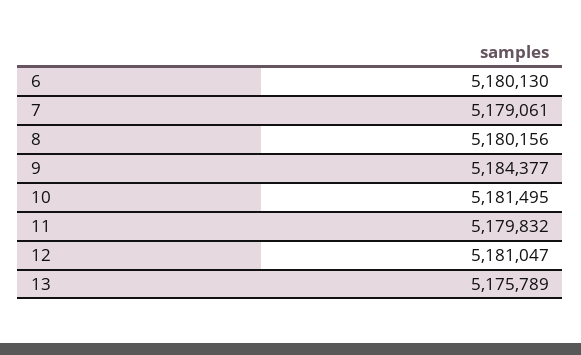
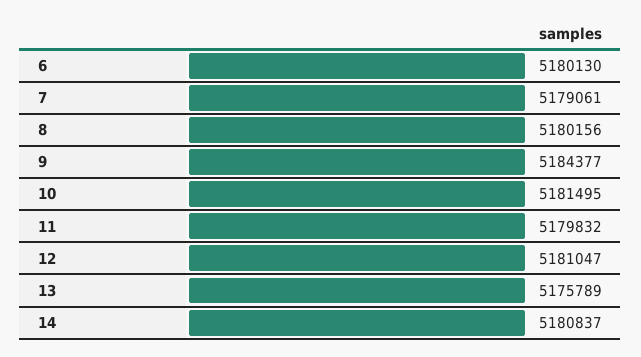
14: none -> 5180837

